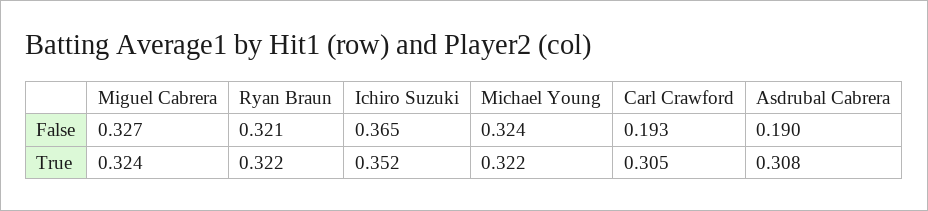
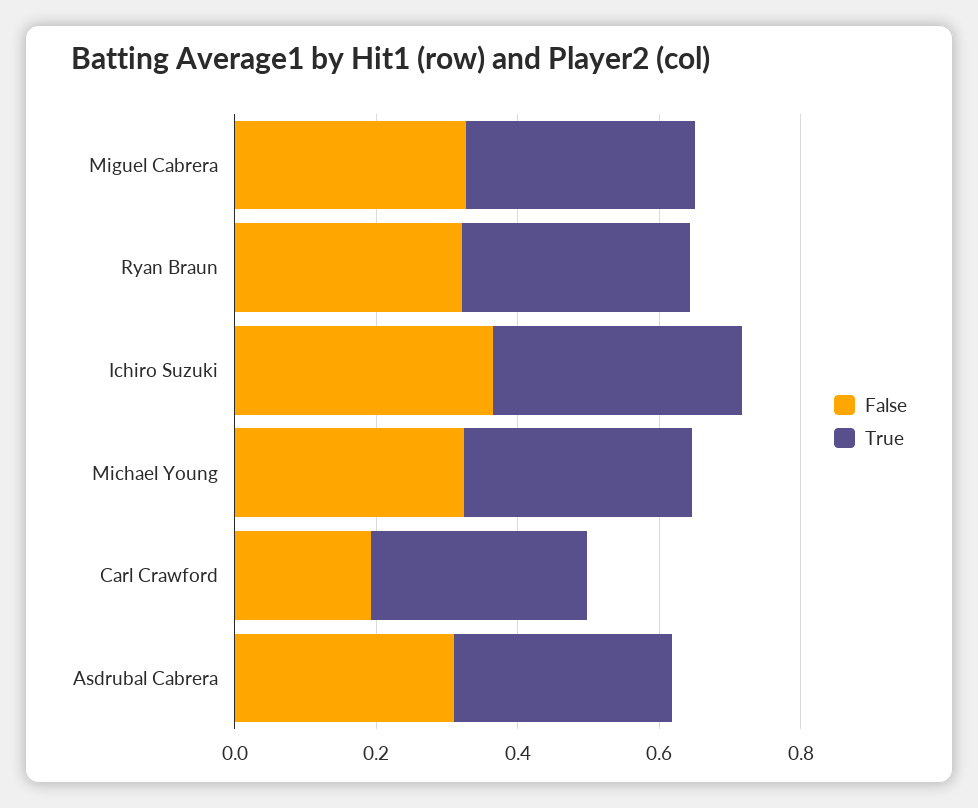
False, Asdrubal Cabrera: 0.19 -> 0.3

